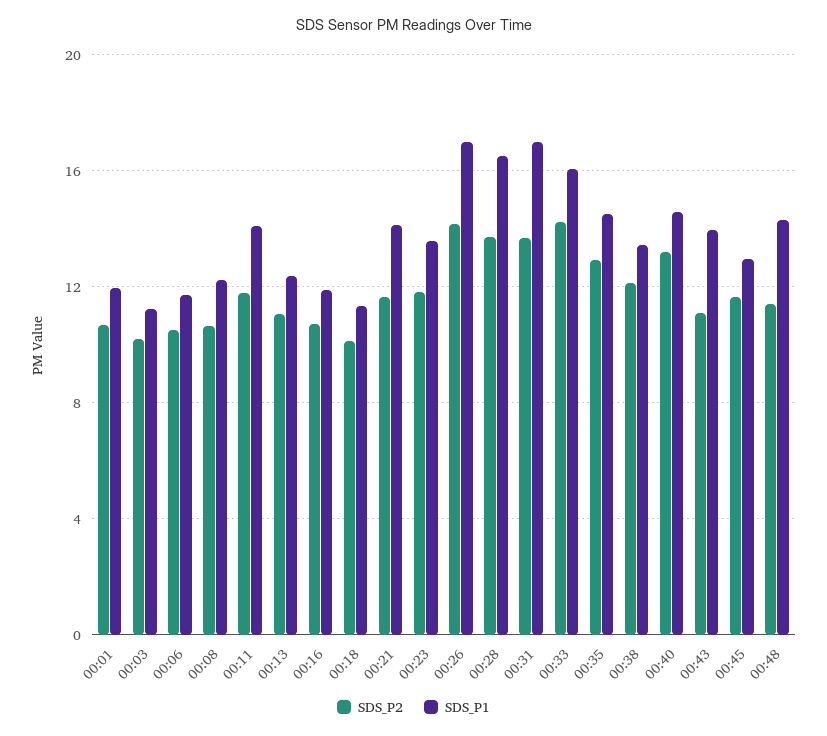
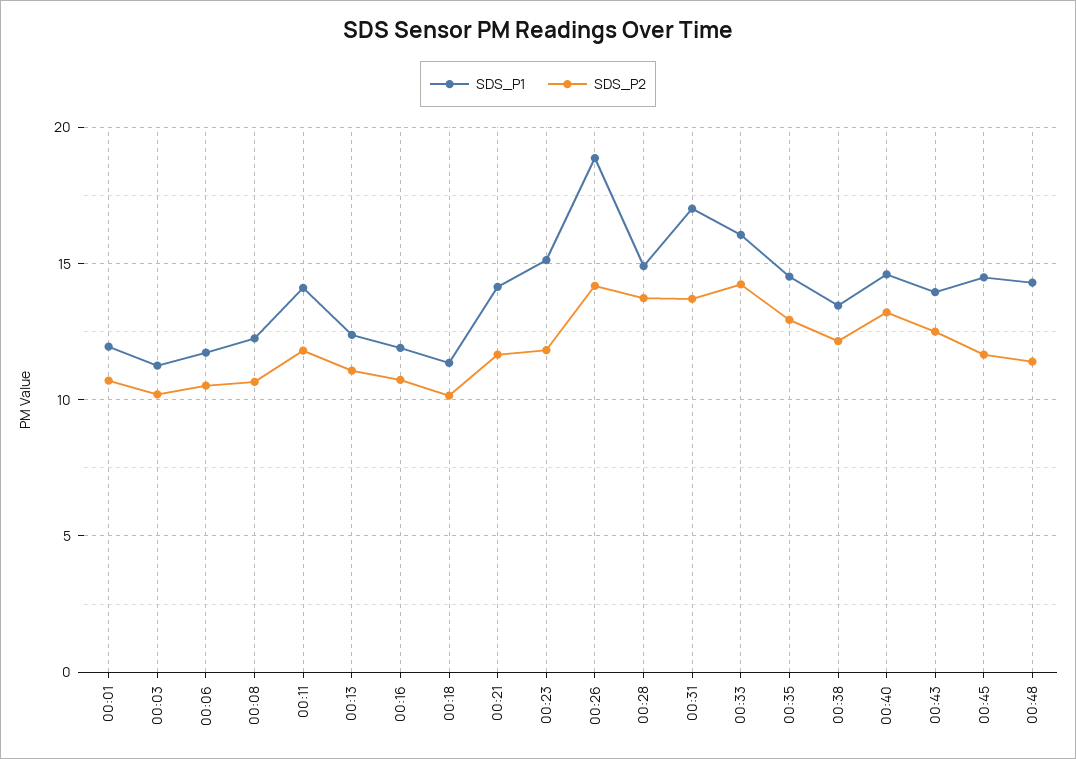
SDS_P1, 00:23: 13.5 -> 15
SDS_P1, 00:26: 17 -> 19
SDS_P1, 00:28: 16.5 -> 15
SDS_P2, 00:43: 11 -> 12.5
SDS_P1, 00:45: 13 -> 14.5

